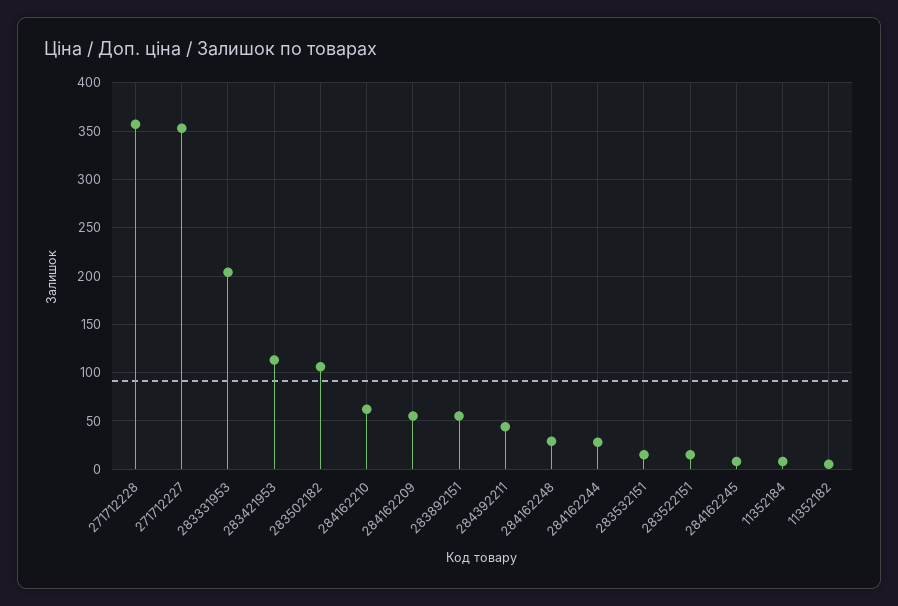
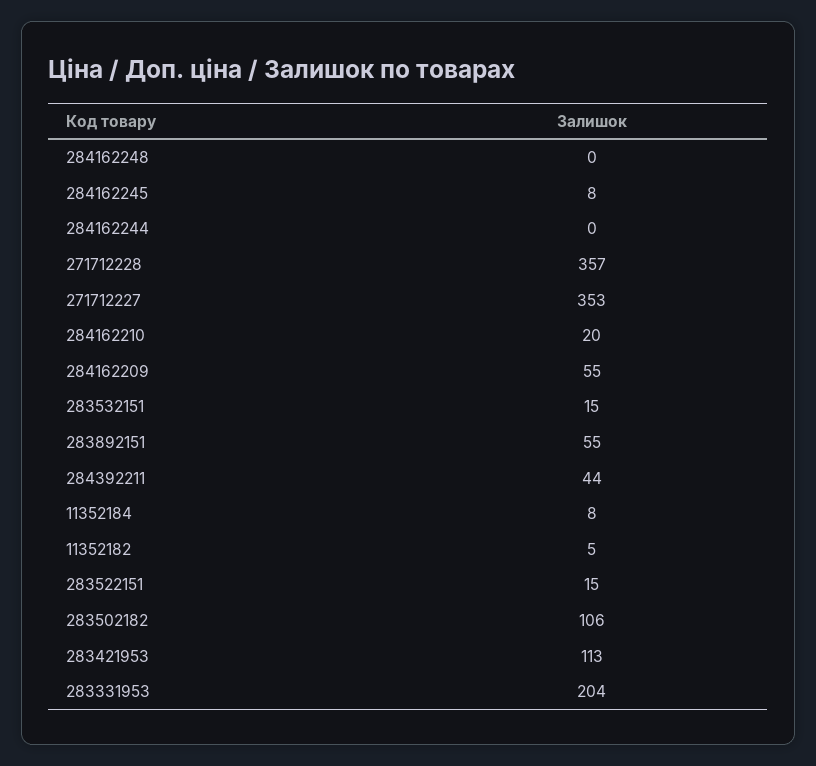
284162210: 60 -> 20
284162248: 30 -> 0
284162244: 30 -> 0

